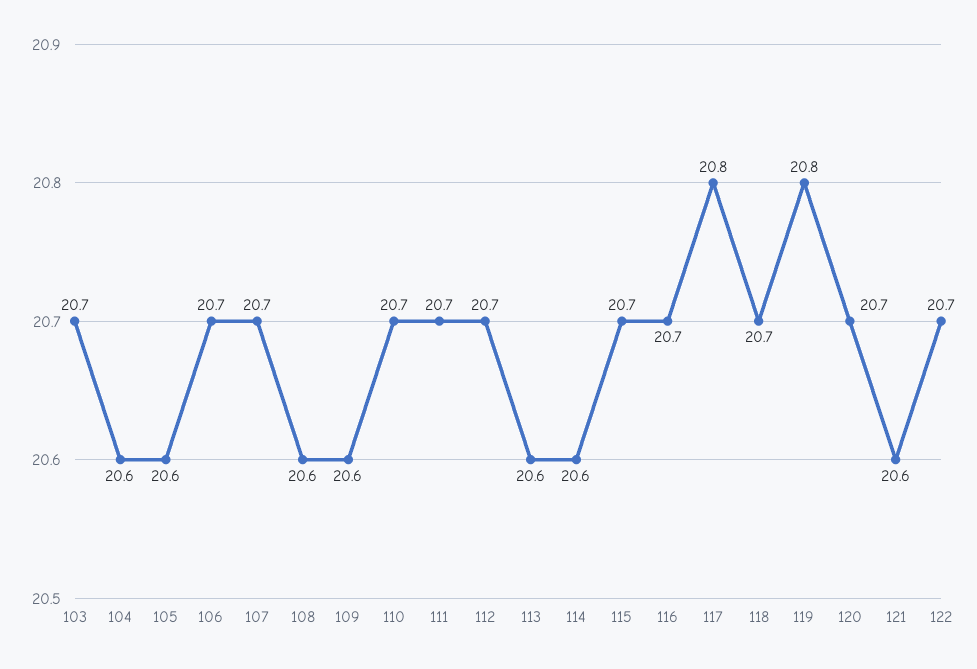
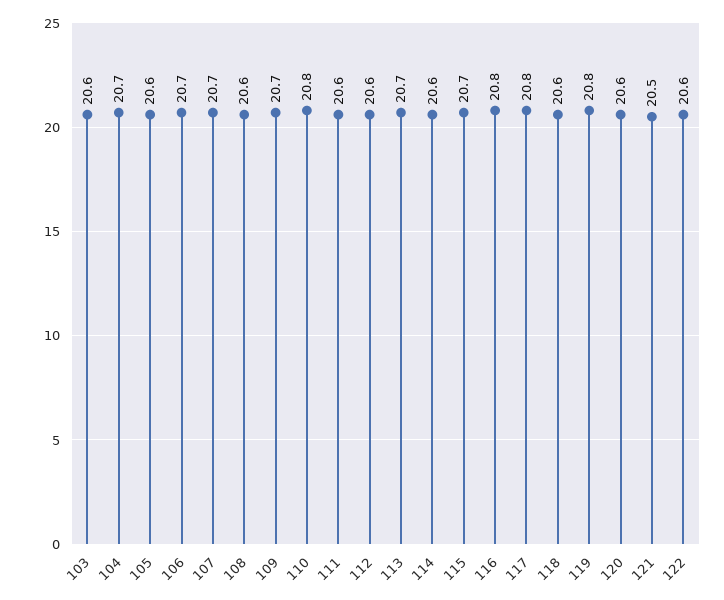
103: 20.7 -> 20.6
104: 20.6 -> 20.7
109: 20.6 -> 20.7
110: 20.7 -> 20.8
111: 20.7 -> 20.6
112: 20.7 -> 20.6
113: 20.6 -> 20.7
116: 20.7 -> 20.8
118: 20.7 -> 20.6
120: 20.7 -> 20.6
121: 20.6 -> 20.5
122: 20.7 -> 20.6

